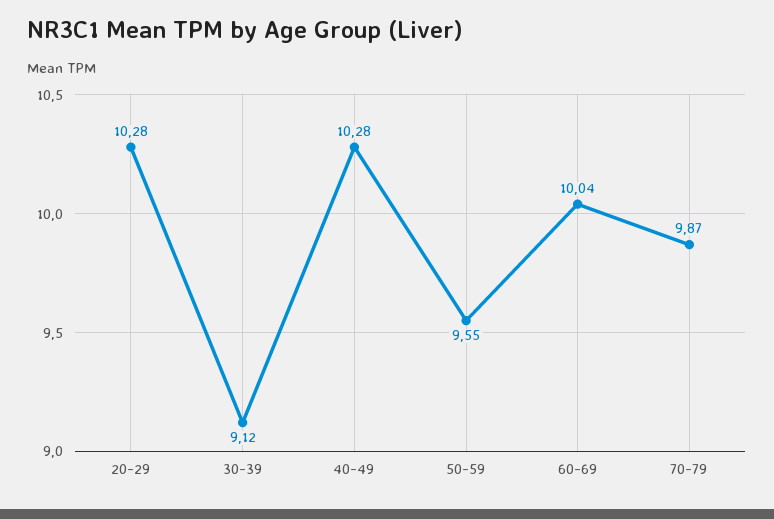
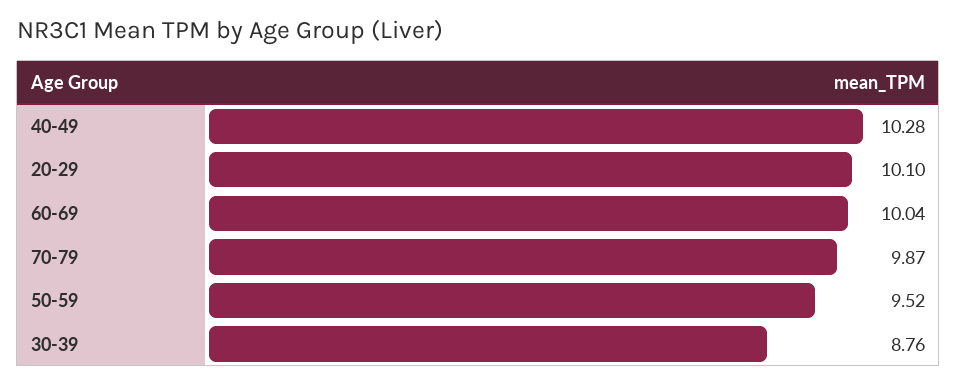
20-29: 10.28 -> 10.1
30-39: 9.12 -> 8.76
50-59: 9.55 -> 9.52

